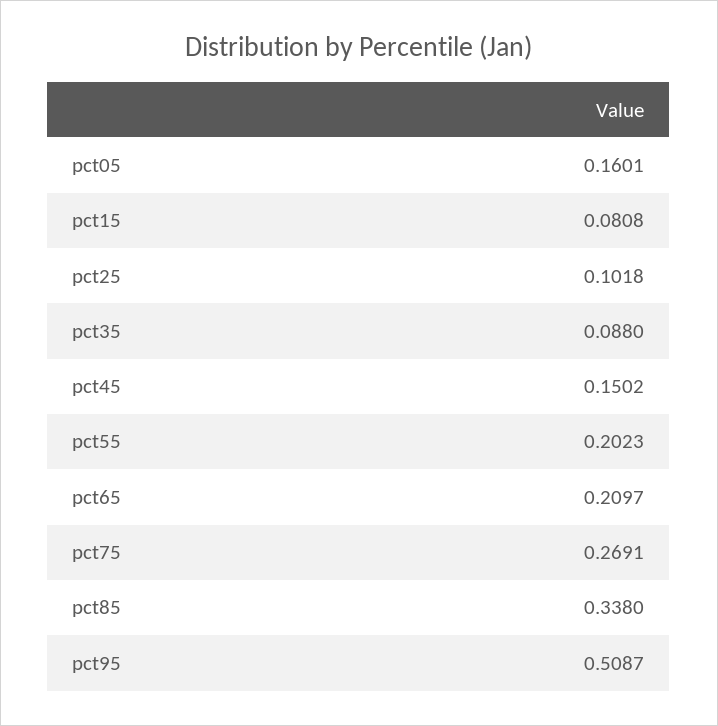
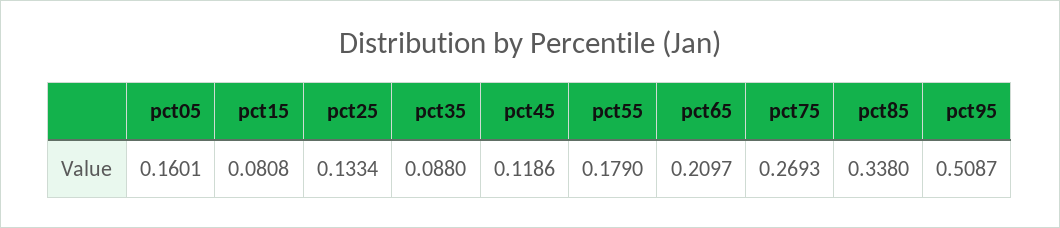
pct25: 0.1018 -> 0.1334
pct45: 0.1502 -> 0.1186
pct55: 0.2023 -> 0.179
pct75: 0.2691 -> 0.2693

